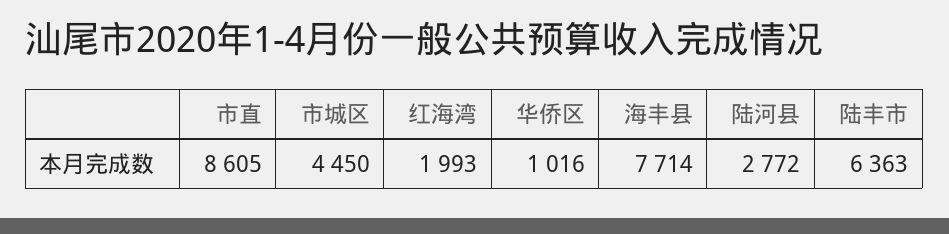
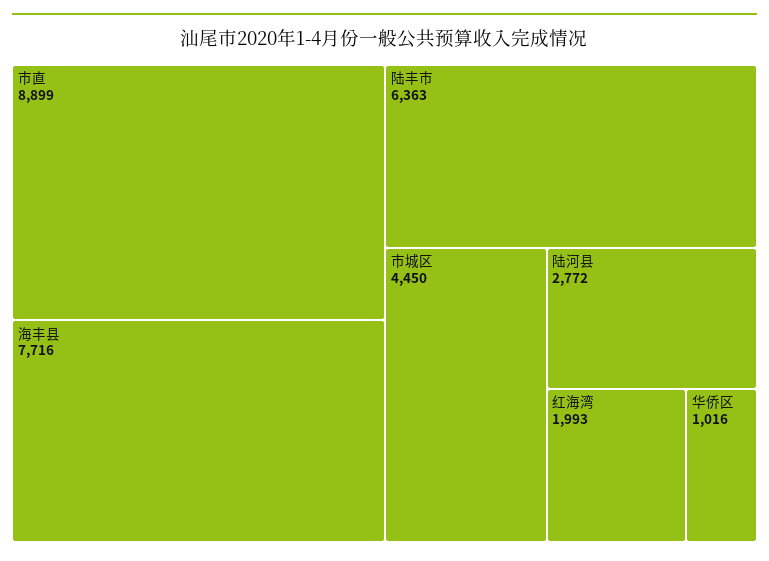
市直: 8605 -> 8899
海丰县: 7714 -> 7716

